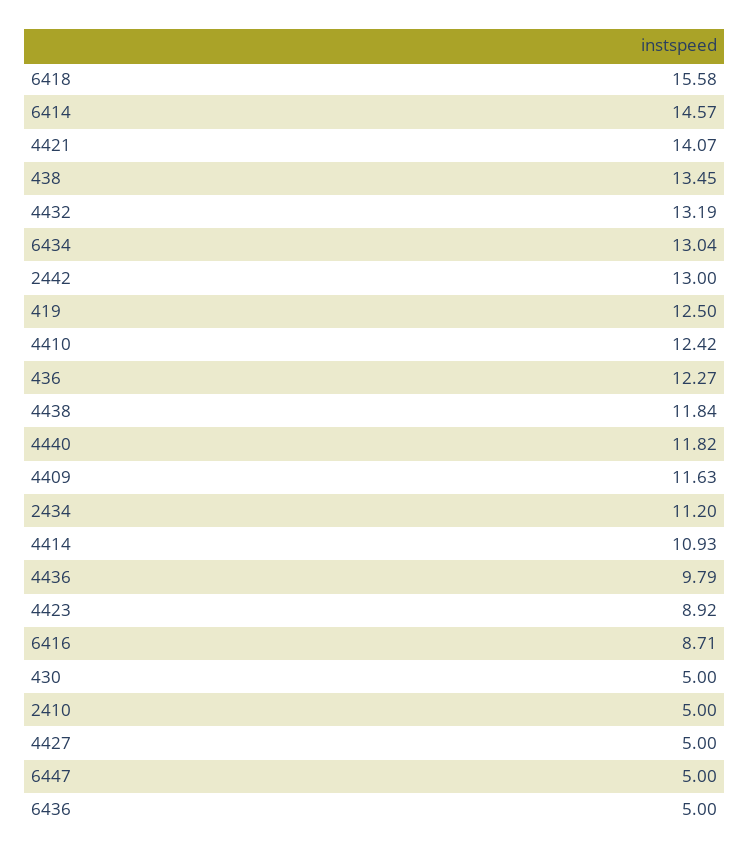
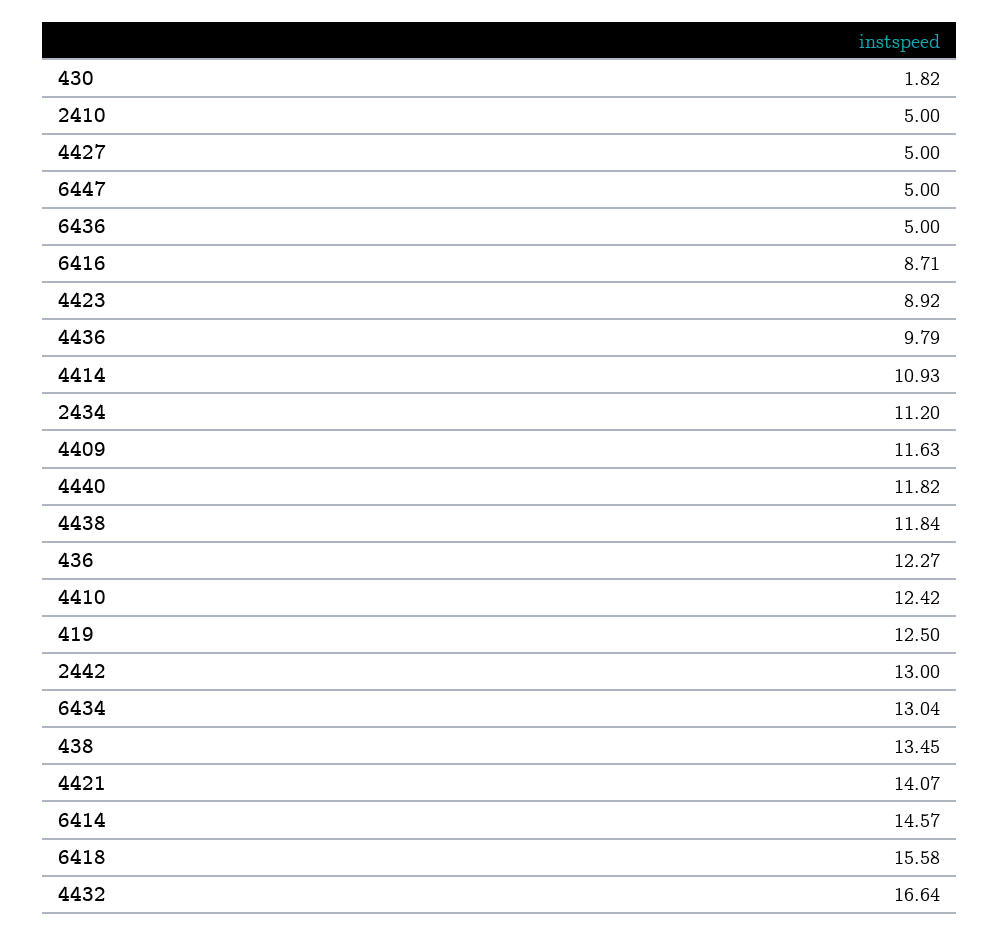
4432: 13.19 -> 16.64
430: 5 -> 1.82

